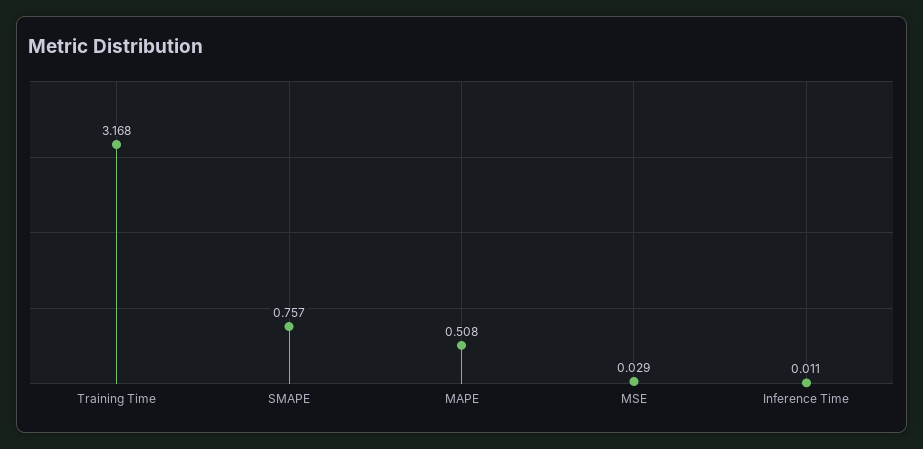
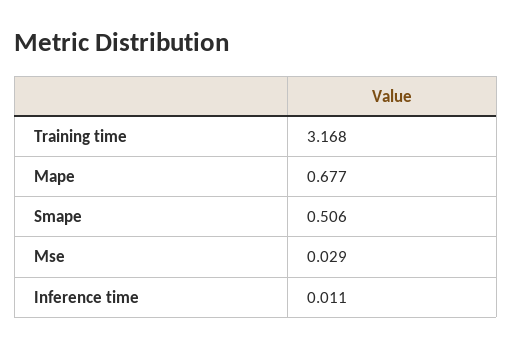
SMAPE: 0.757 -> 0.506
MAPE: 0.508 -> 0.677

